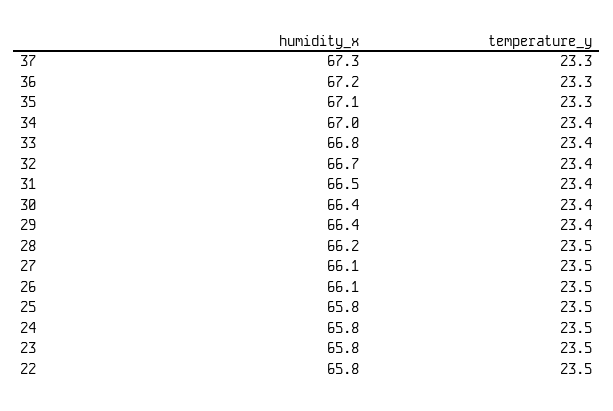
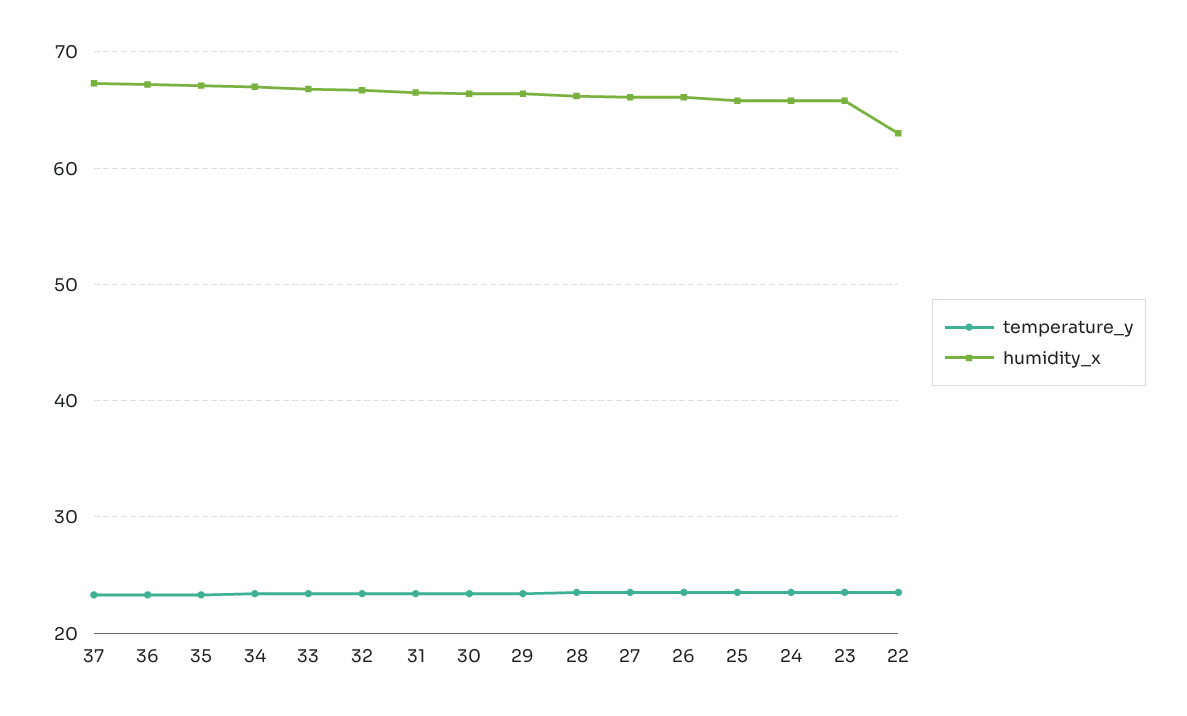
humidity_x, 22: 65.8 -> 63

